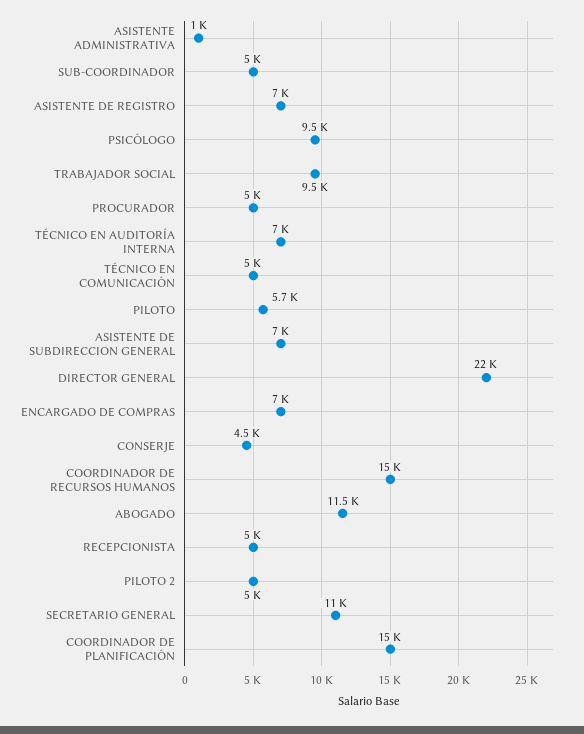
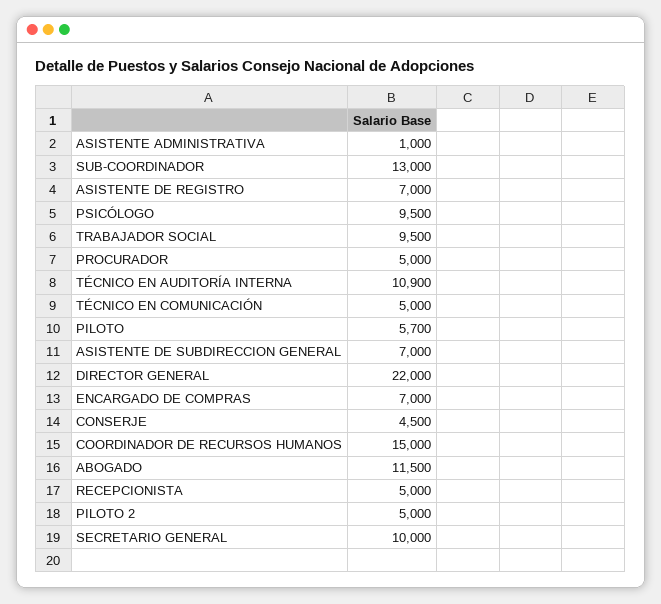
SUB-COORDINADOR: 5000 -> 13000
TÉCNICO EN AUDITORÍA INTERNA: 7000 -> 10900
SECRETARIO GENERAL: 11000 -> 10000
COORDINADOR DE PLANIFICACIÓN: 15000 -> none

